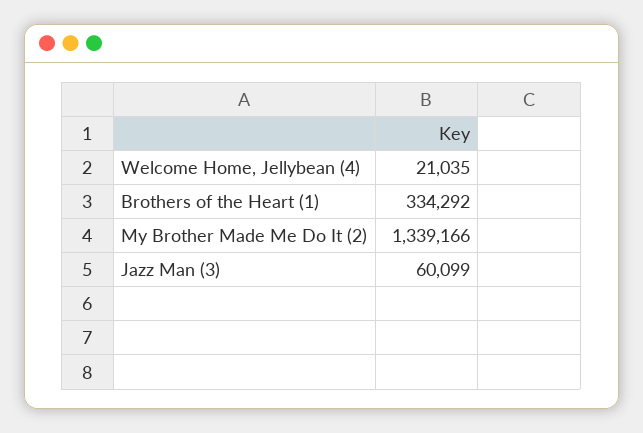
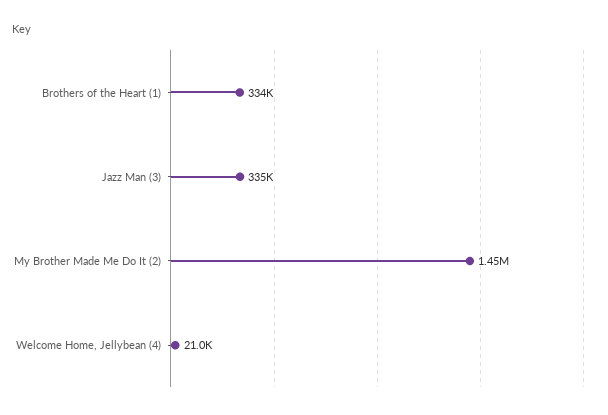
My Brother Made Me Do It (2): 1339166 -> 1450000
Jazz Man (3): 60099 -> 335000

